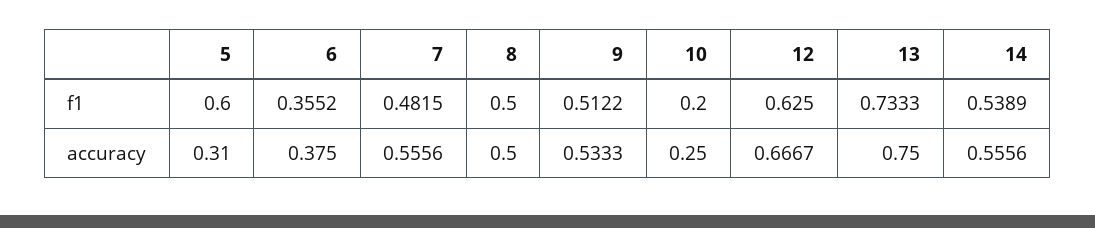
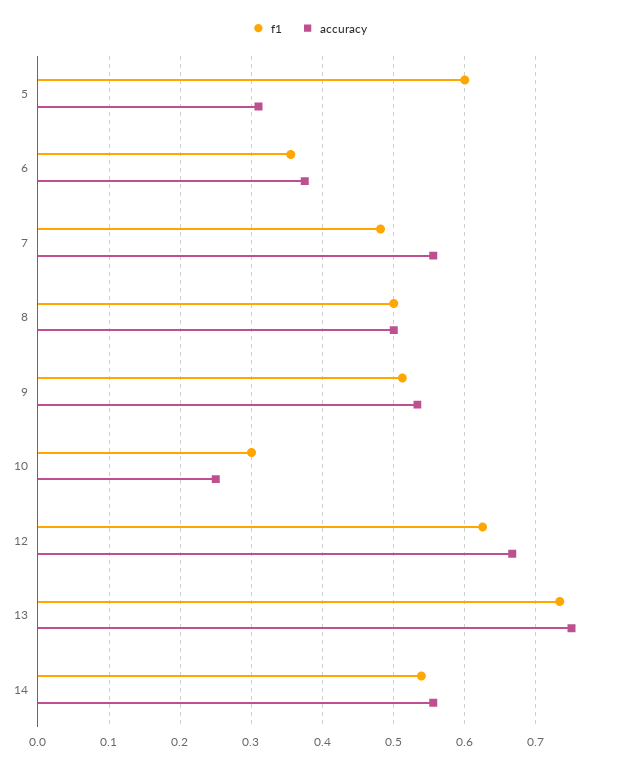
f1, 10: 0.2 -> 0.3

